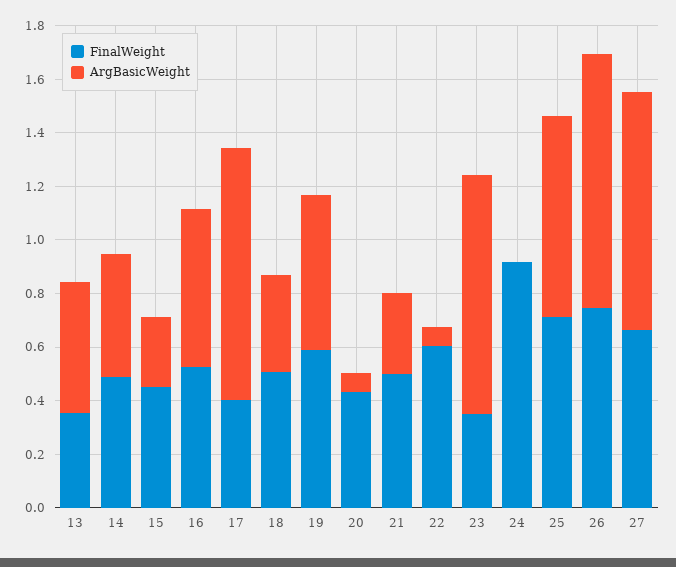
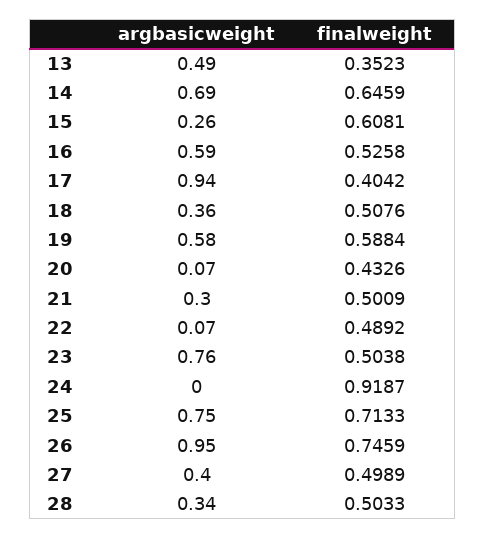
FinalWeight, 14: 0.5 -> 0.6459
ArgBasicWeight, 14: 0.45 -> 0.69
FinalWeight, 15: 0.45 -> 0.6081
FinalWeight, 22: 0.6 -> 0.4892
FinalWeight, 23: 0.35 -> 0.5038
ArgBasicWeight, 23: 0.9 -> 0.76
FinalWeight, 27: 0.65 -> 0.4989
ArgBasicWeight, 27: 0.9 -> 0.4
ArgBasicWeight, 28: none -> 0.34
FinalWeight, 28: none -> 0.5033

